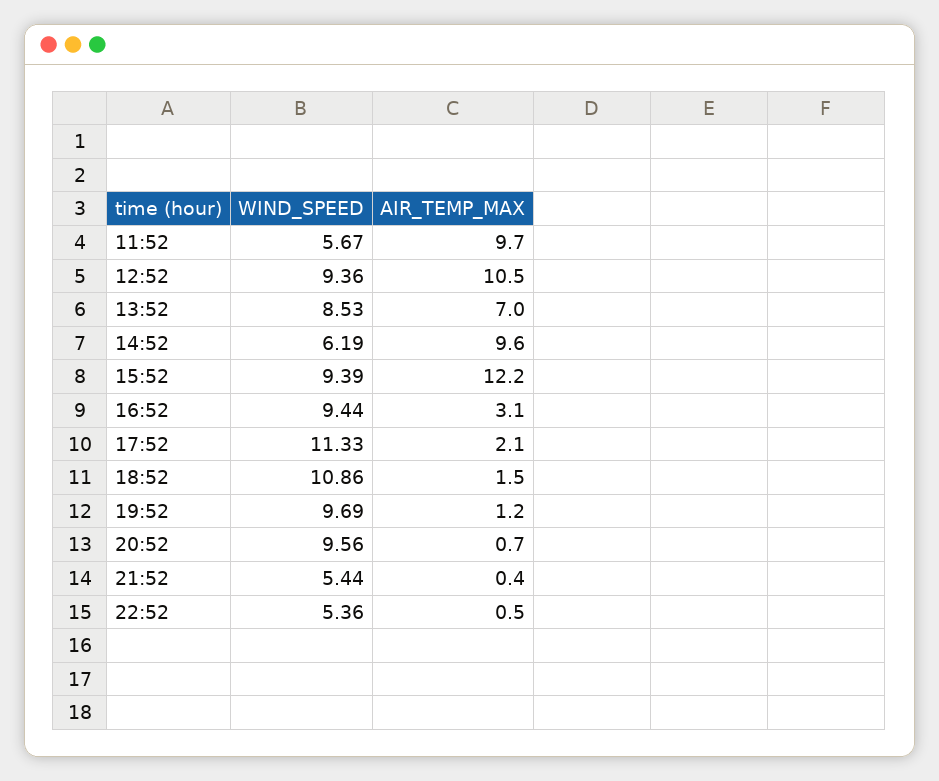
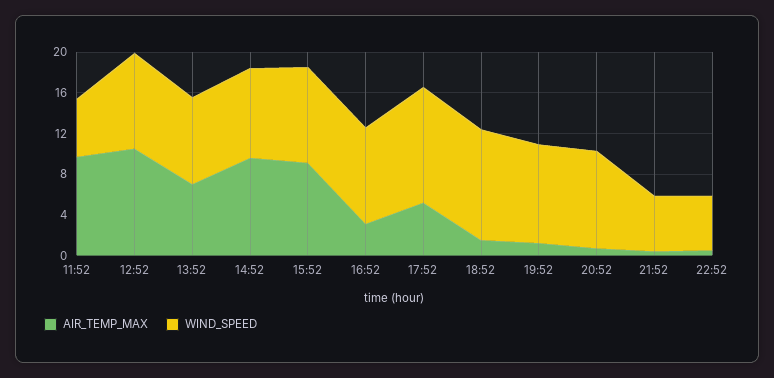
WIND_SPEED, 14:52: 6.19 -> 9
AIR_TEMP_MAX, 15:52: 12.2 -> 9
AIR_TEMP_MAX, 17:52: 2.1 -> 5

